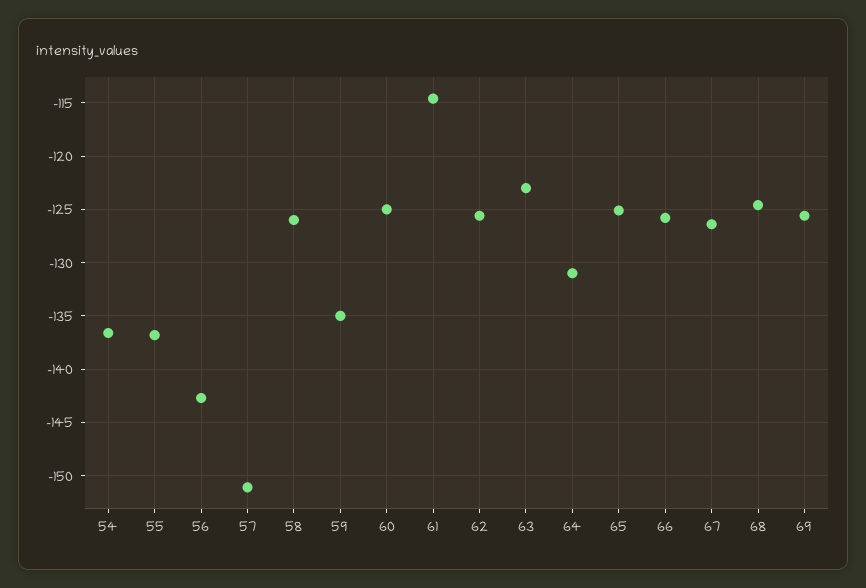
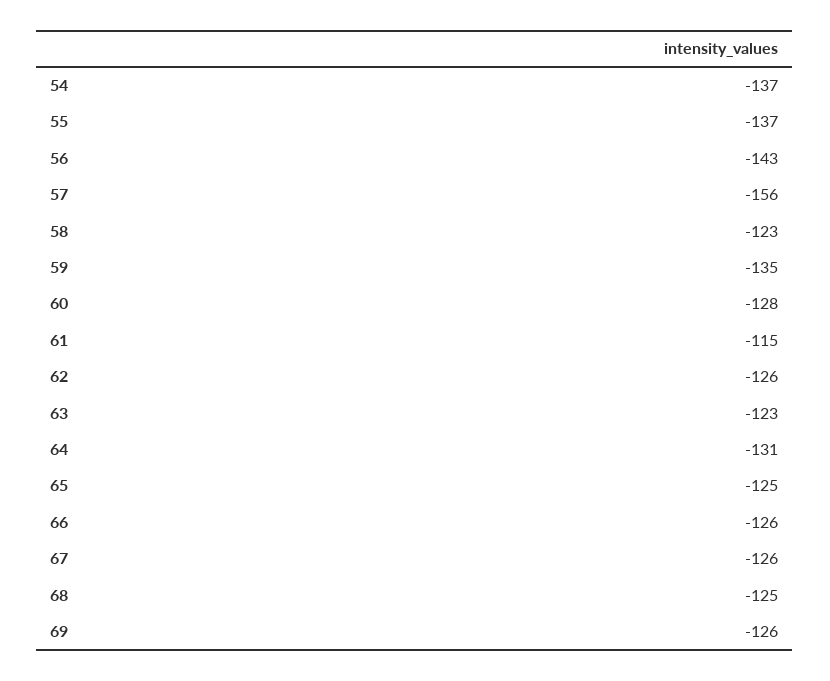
57: -151 -> -156
58: -126 -> -123
60: -125 -> -128

